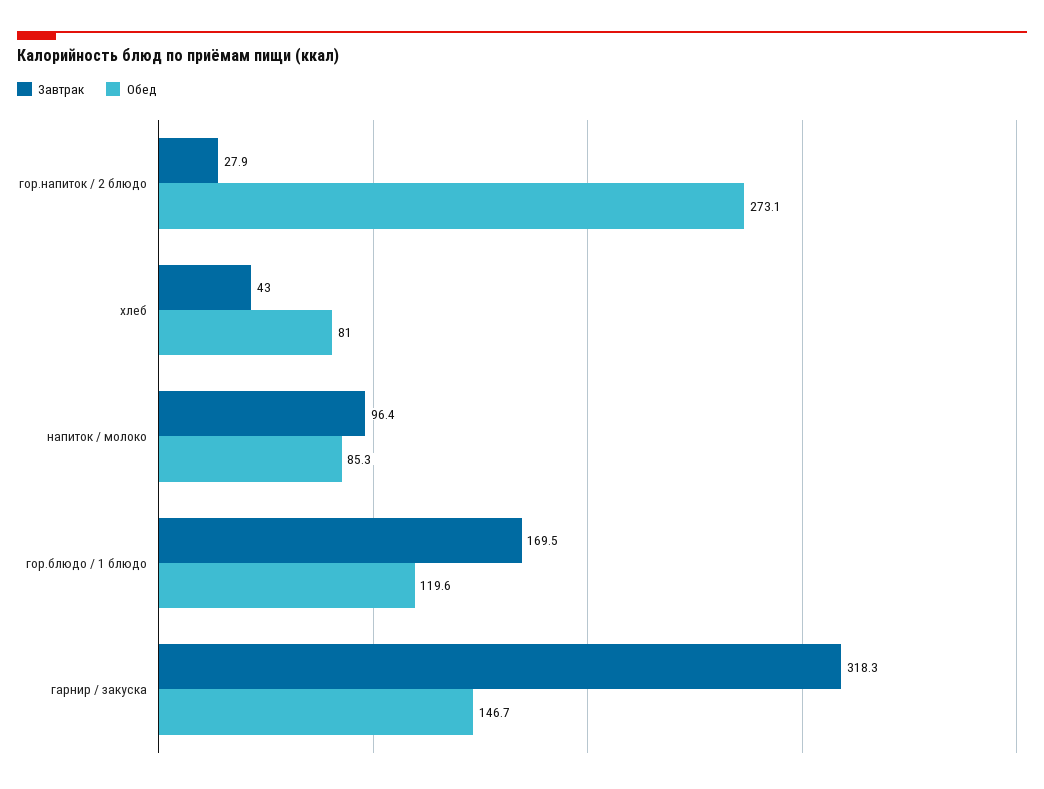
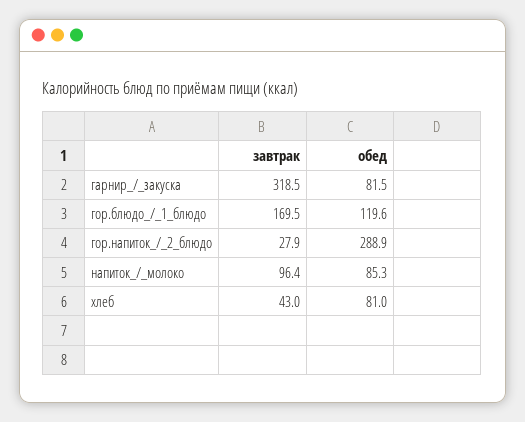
Обед, гор.напиток / 2 блюдо: 273.1 -> 288.9
Завтрак, гарнир / закуска: 318.3 -> 318.5
Обед, гарнир / закуска: 146.7 -> 81.5

